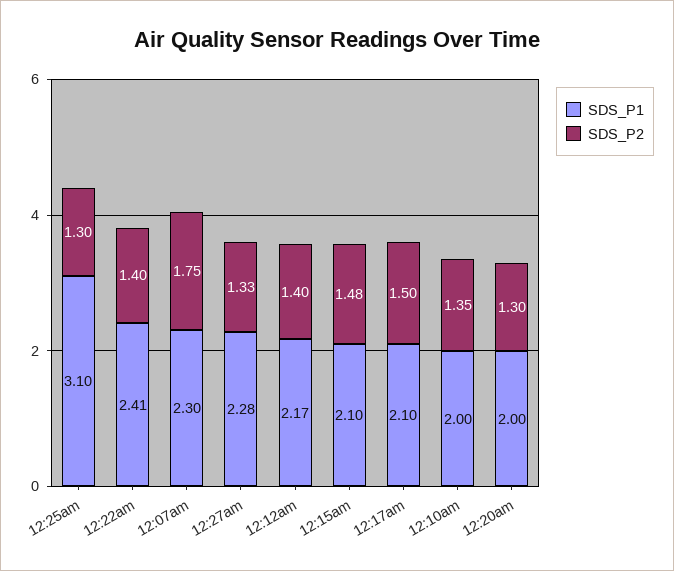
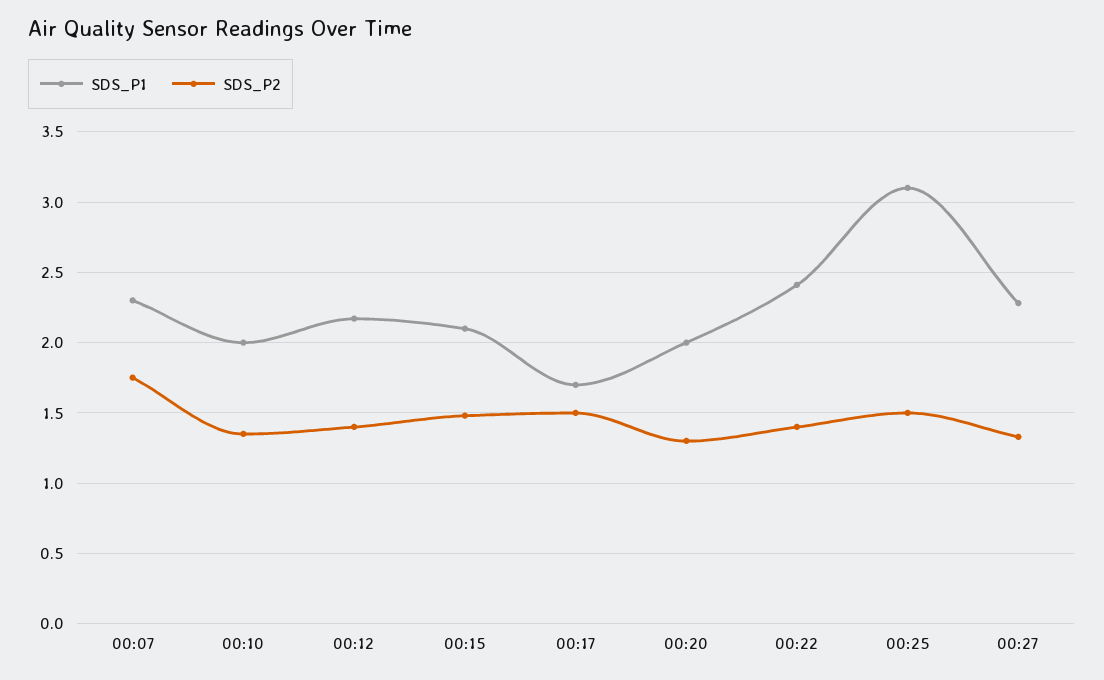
SDS_P2, 12:25am: 1.3 -> 1.5
SDS_P1, 12:17am: 2.1 -> 1.7

